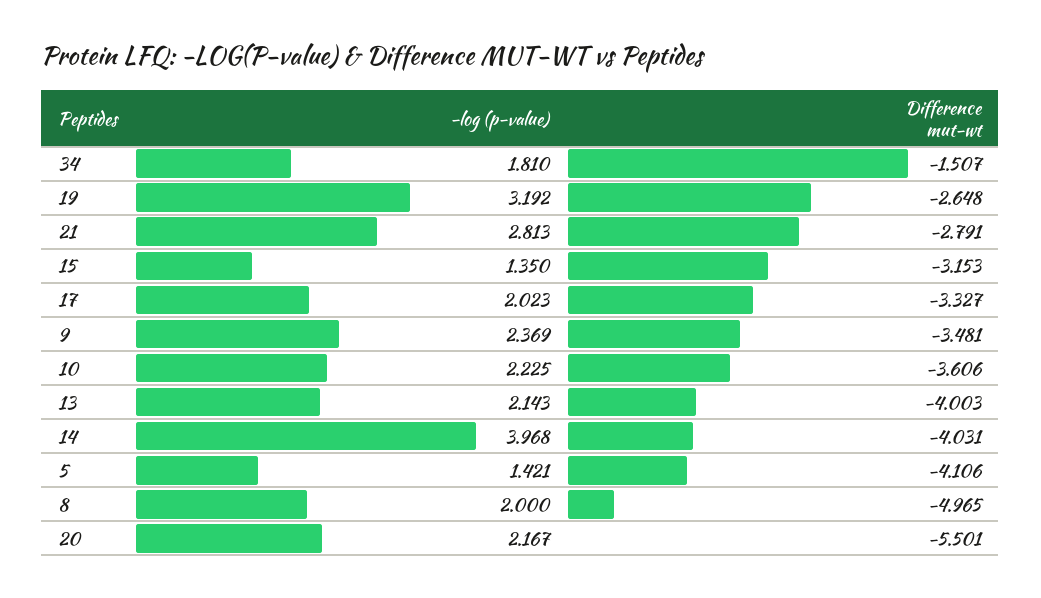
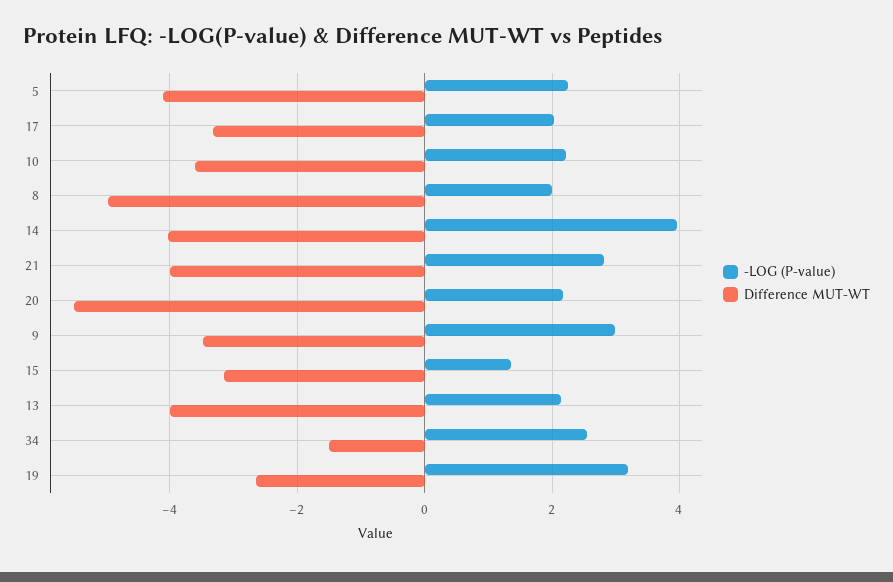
-log (p-value), 34: 1.81 -> 2.6
Difference mut-wt, 21: -2.791 -> -4
-log (p-value), 9: 2.369 -> 3
-log (p-value), 5: 1.421 -> 2.2

